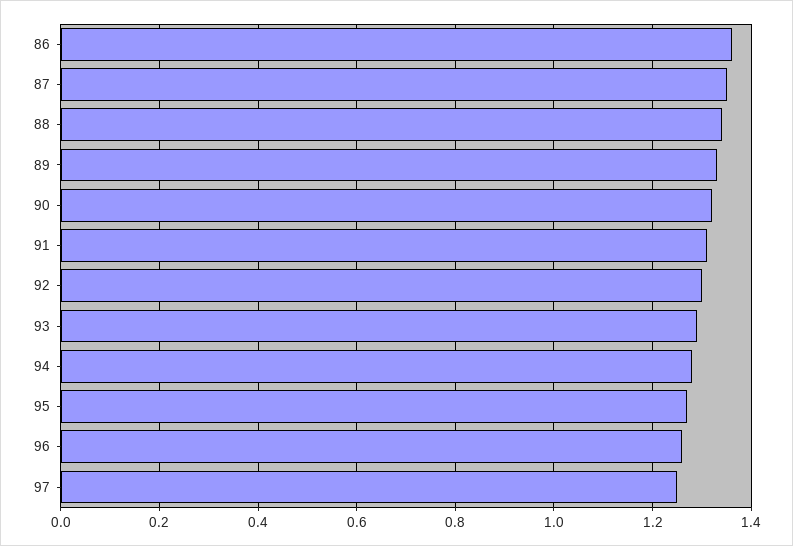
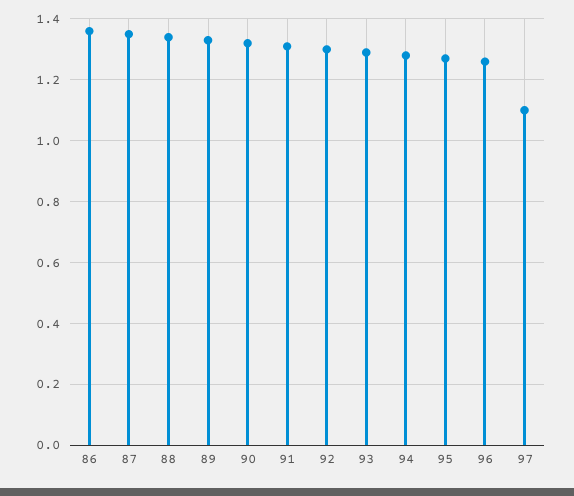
97: 1.25 -> 1.1

